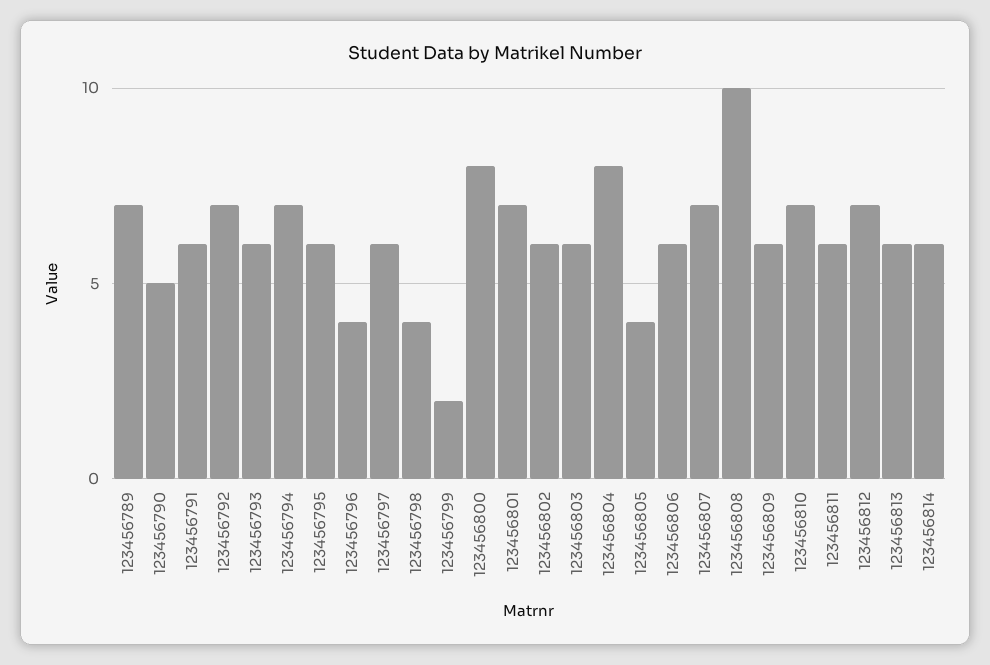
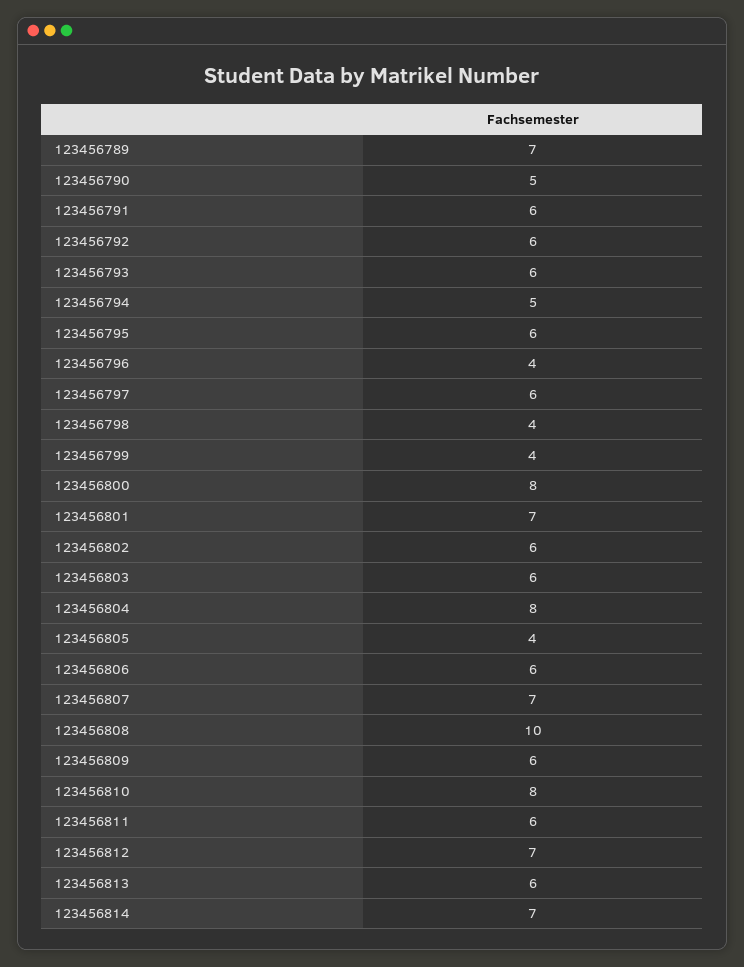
123456792: 7 -> 6
123456794: 7 -> 5
123456799: 2 -> 4
123456810: 7 -> 8
123456814: 6 -> 7

